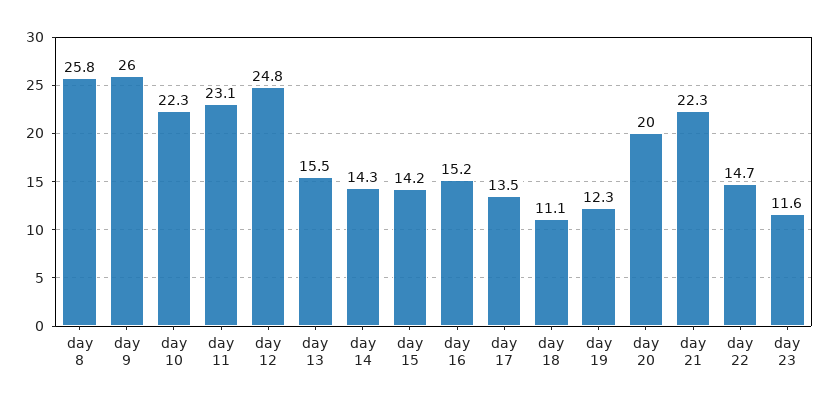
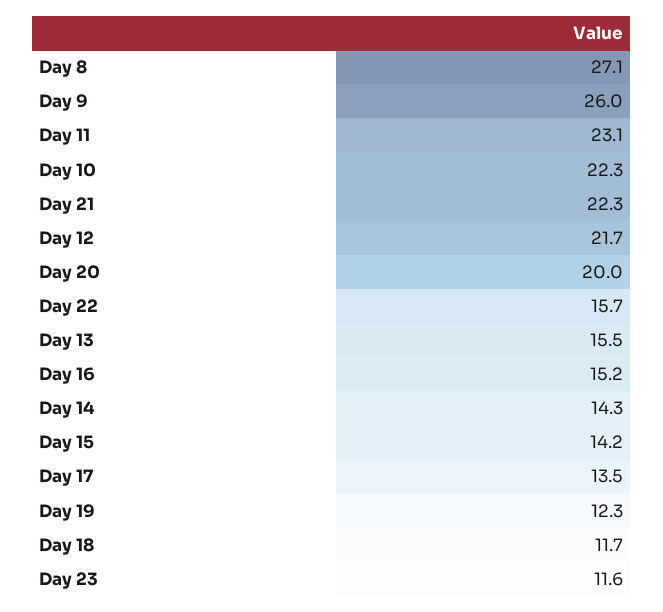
day 8: 25.8 -> 27.1
day 12: 24.8 -> 21.7
day 18: 11.1 -> 11.7
day 22: 14.7 -> 15.7

